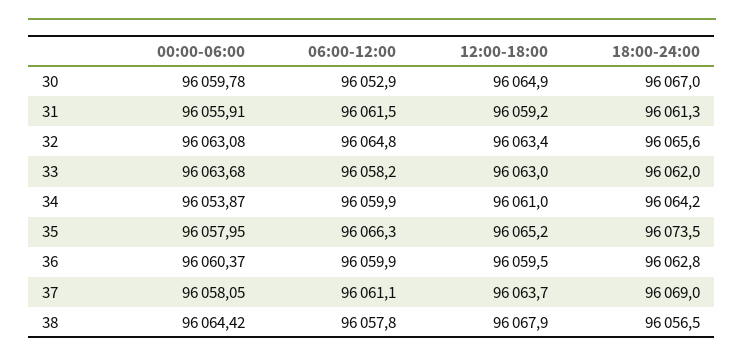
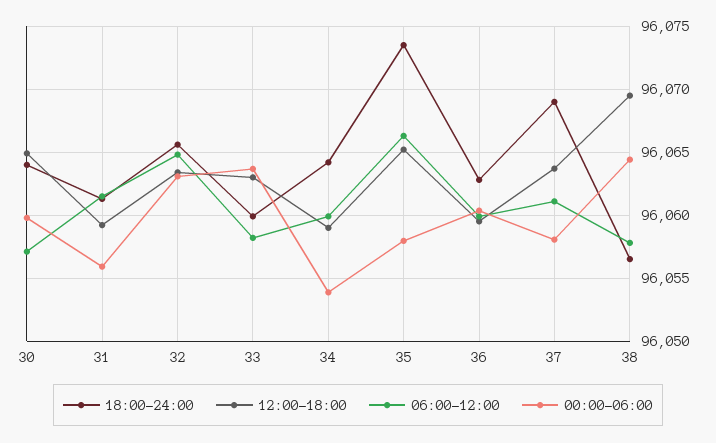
06:00-12:00, 30: 96052.9 -> 96057
18:00-24:00, 30: 96067 -> 96064
18:00-24:00, 33: 96062 -> 96060
12:00-18:00, 34: 96061 -> 96059
12:00-18:00, 38: 96067.9 -> 96069.5

